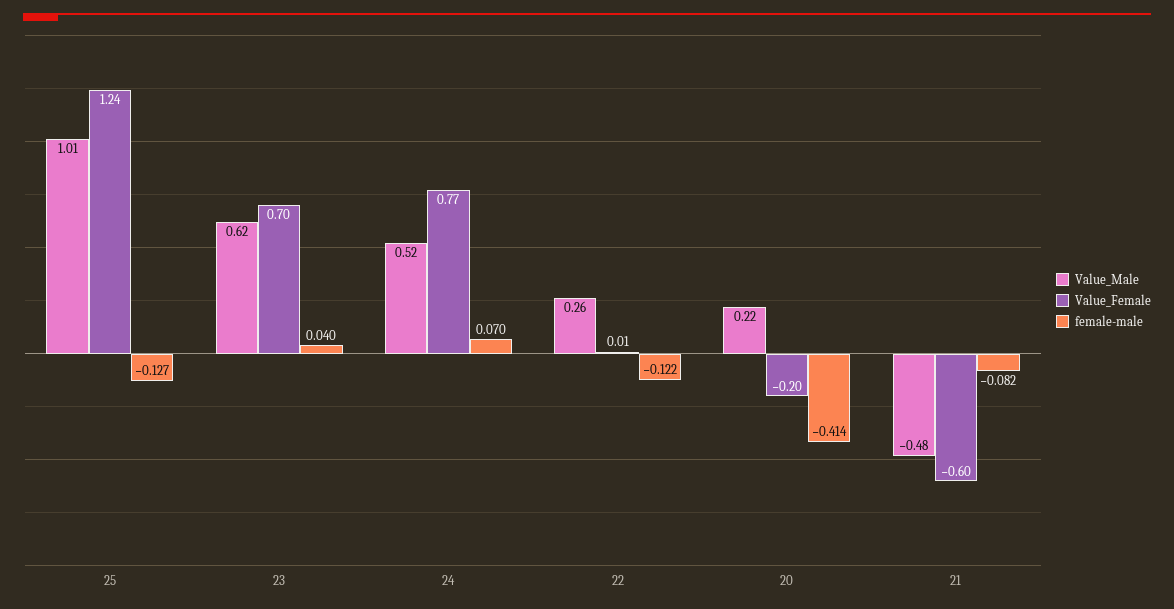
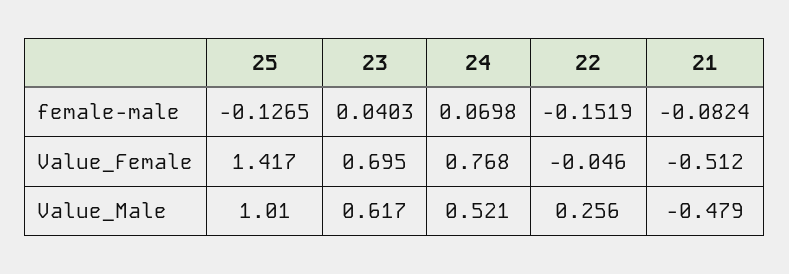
Value_Female, 25: 1.24 -> 1.417
Value_Female, 22: 0.01 -> -0.046
female-male, 22: -0.122 -> -0.1519
Value_Male, 20: 0.22 -> none
Value_Female, 20: -0.2 -> none
female-male, 20: -0.414 -> none
Value_Female, 21: -0.6 -> -0.512

